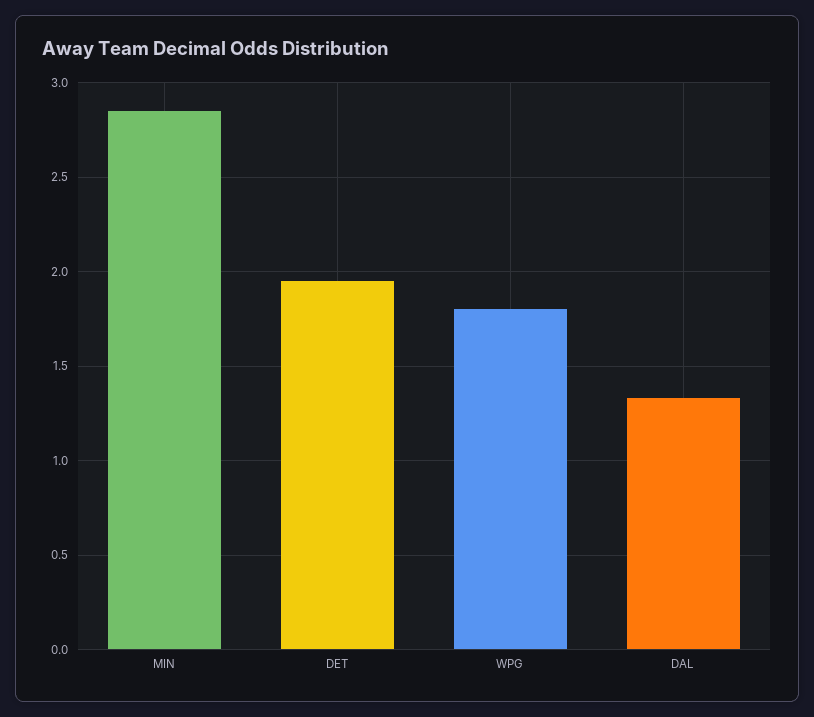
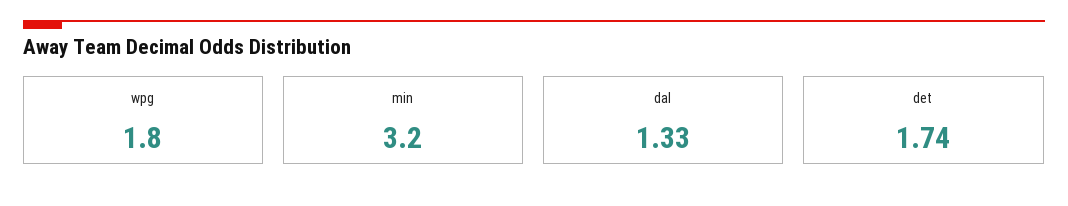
MIN: 2.85 -> 3.2
DET: 1.95 -> 1.74

